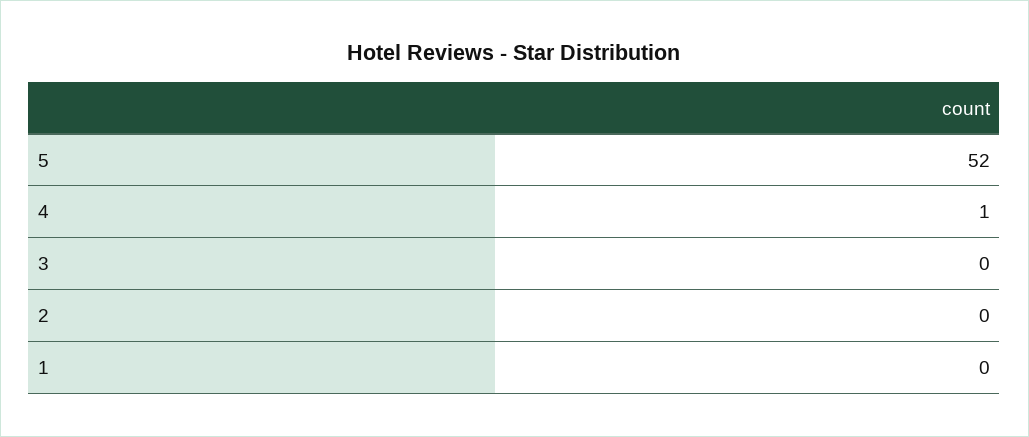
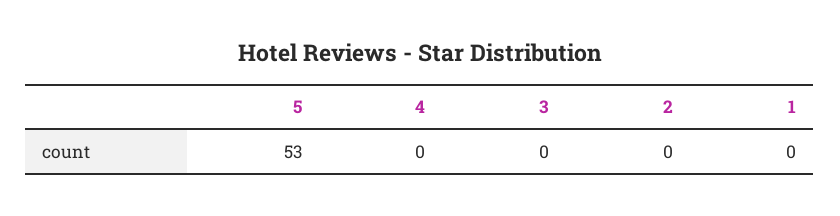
5: 52 -> 53
4: 1 -> 0

